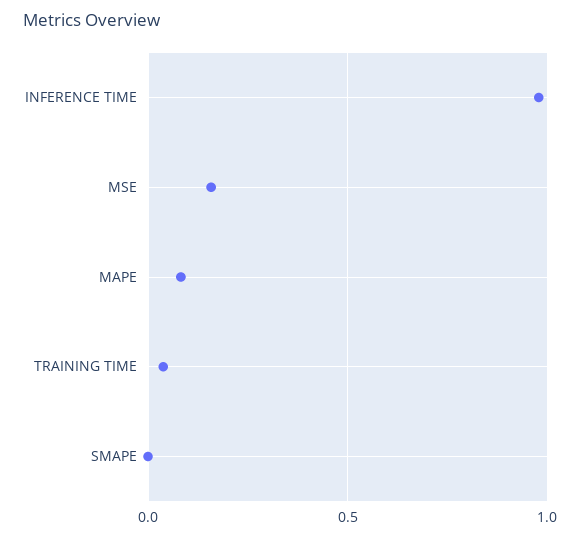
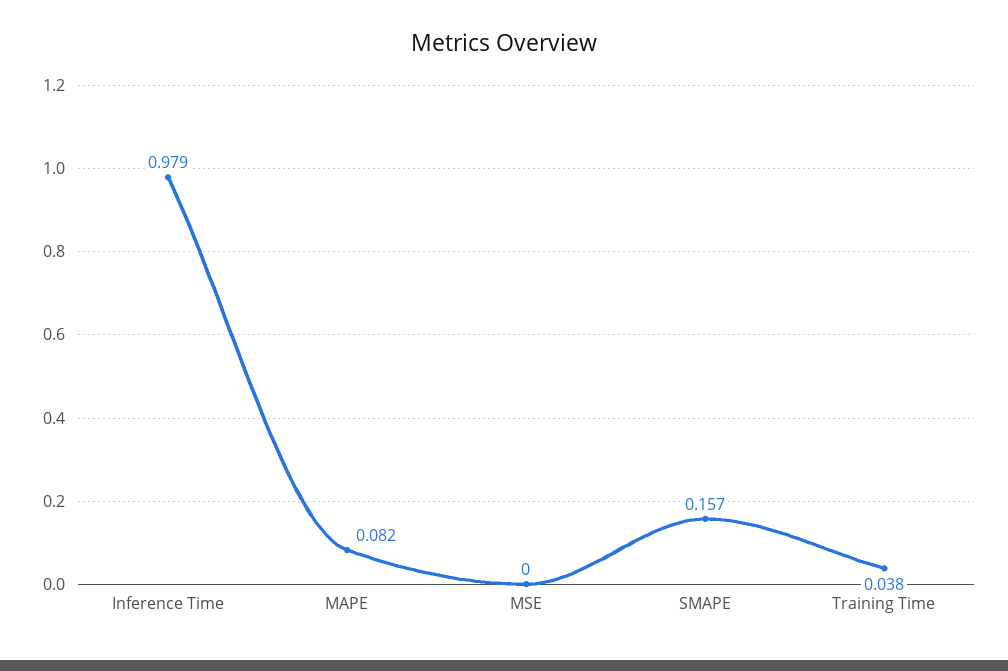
MSE: 0.15 -> 0
SMAPE: 0 -> 0.157

